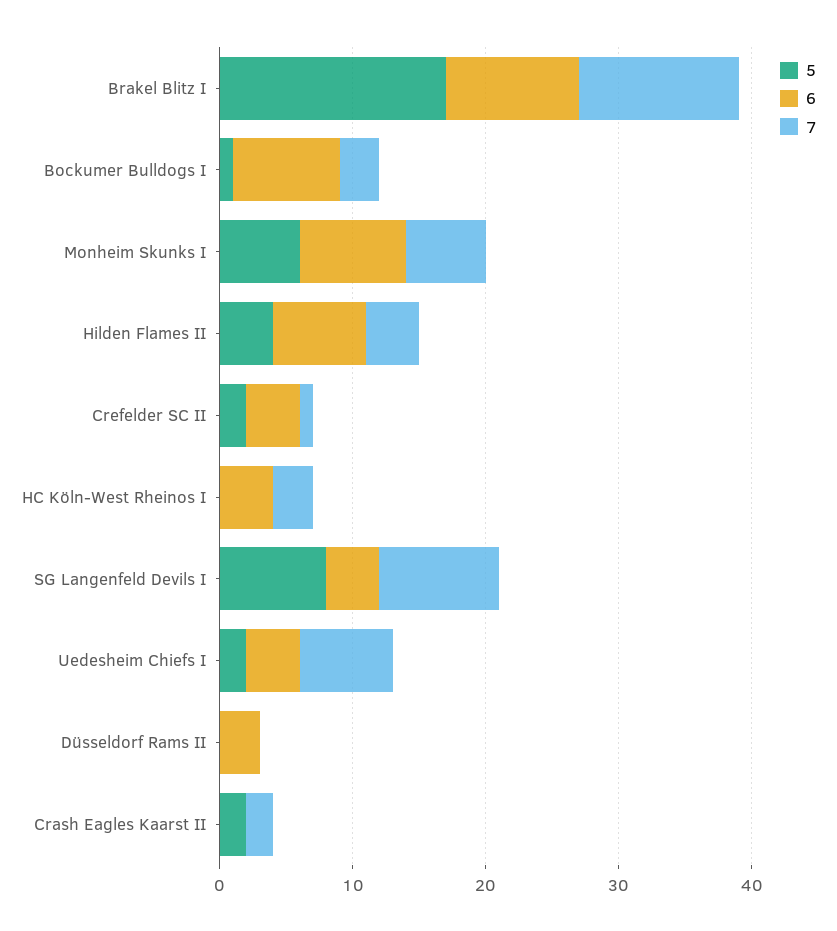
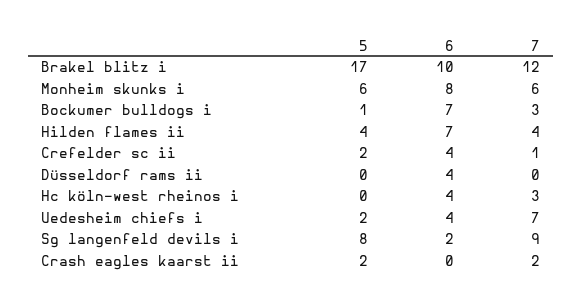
6, Bockumer Bulldogs I: 8 -> 7
6, SG Langenfeld Devils I: 4 -> 2
6, Düsseldorf Rams II: 3 -> 4

